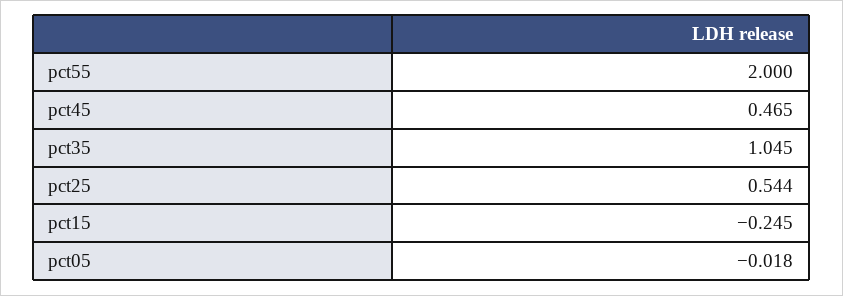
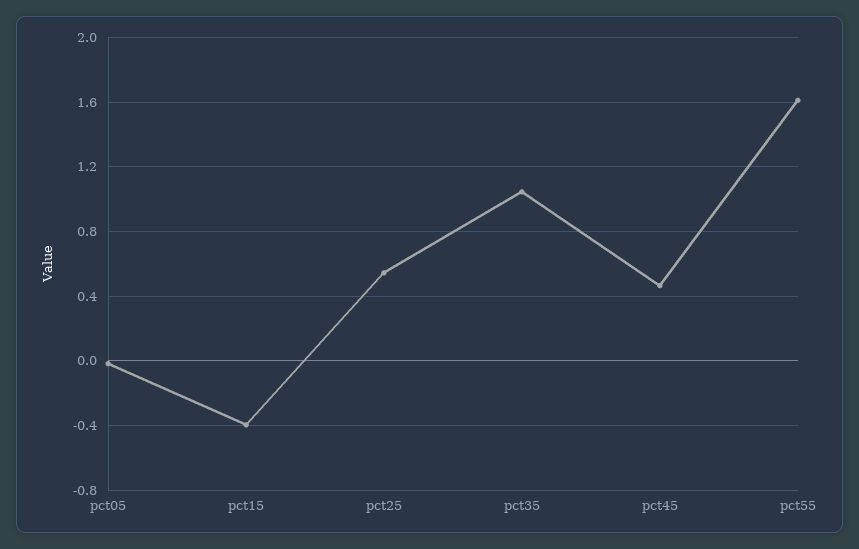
pct55: 2 -> 1.6
pct15: -0.245 -> -0.4

